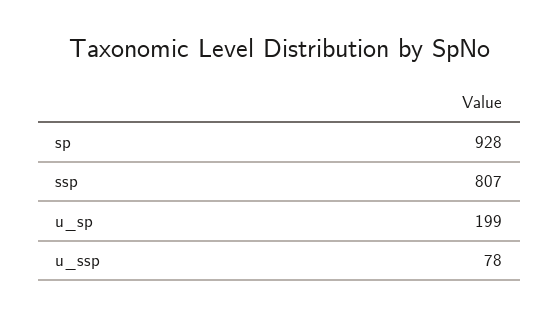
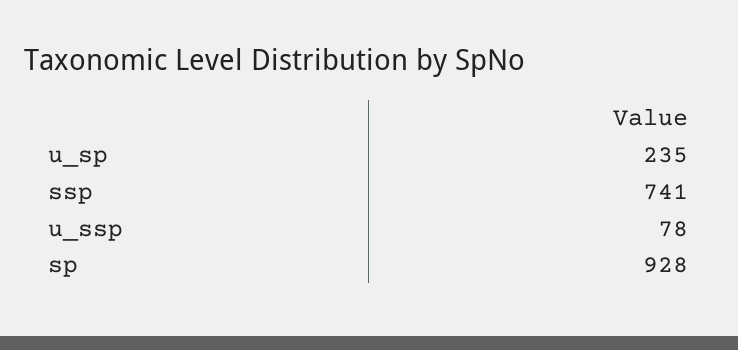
ssp: 807 -> 741
u_sp: 199 -> 235

